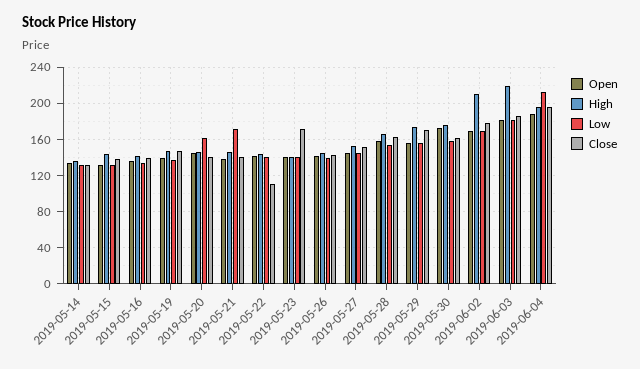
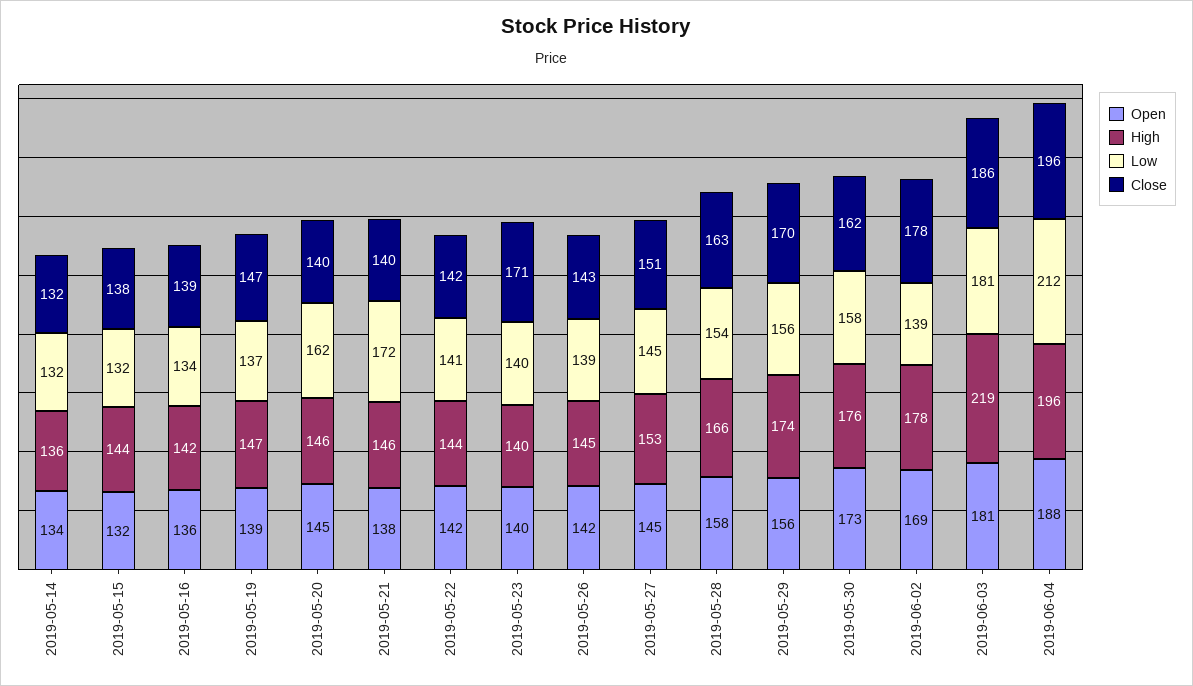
Close, 2019-05-22: 110 -> 142
High, 2019-06-02: 210 -> 178
Low, 2019-06-02: 170 -> 139

